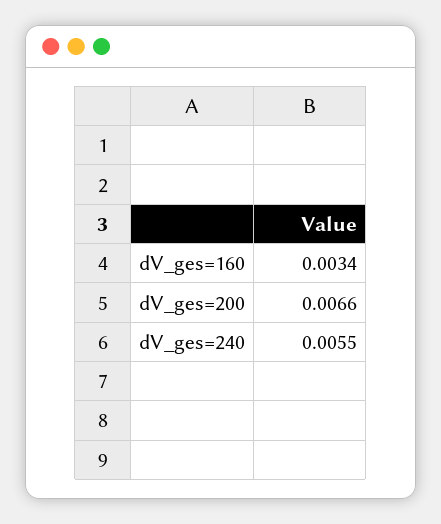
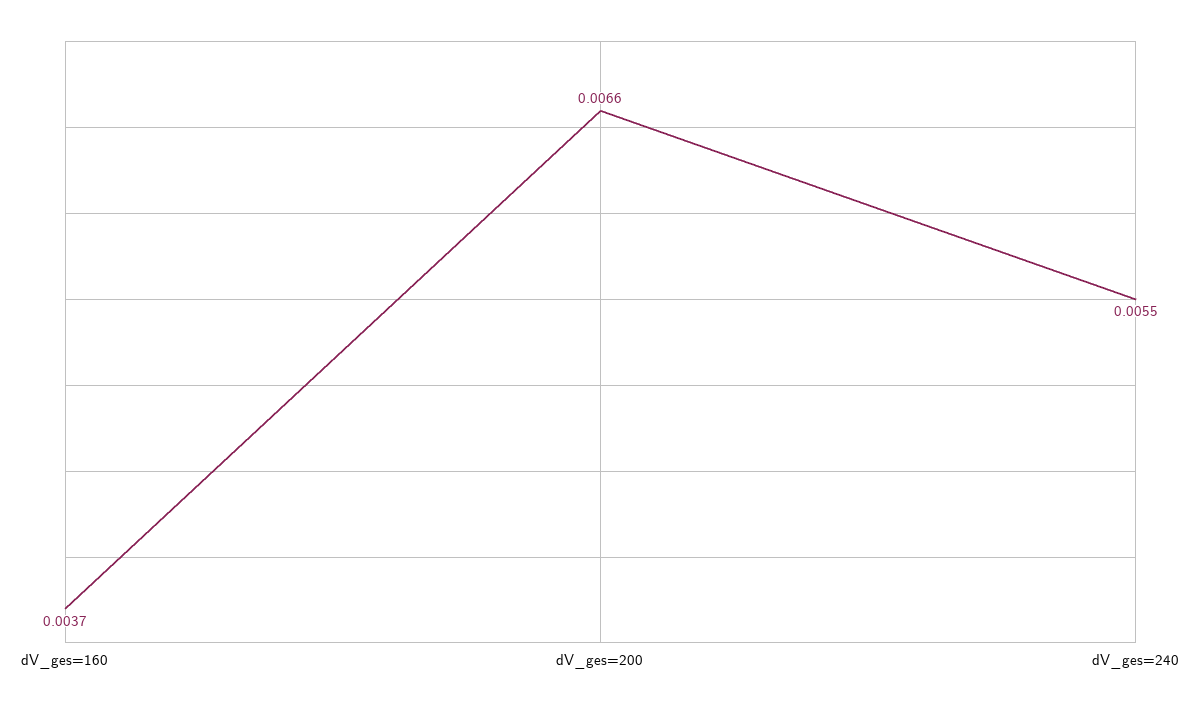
dV_ges=160: 0.0034 -> 0.0037

